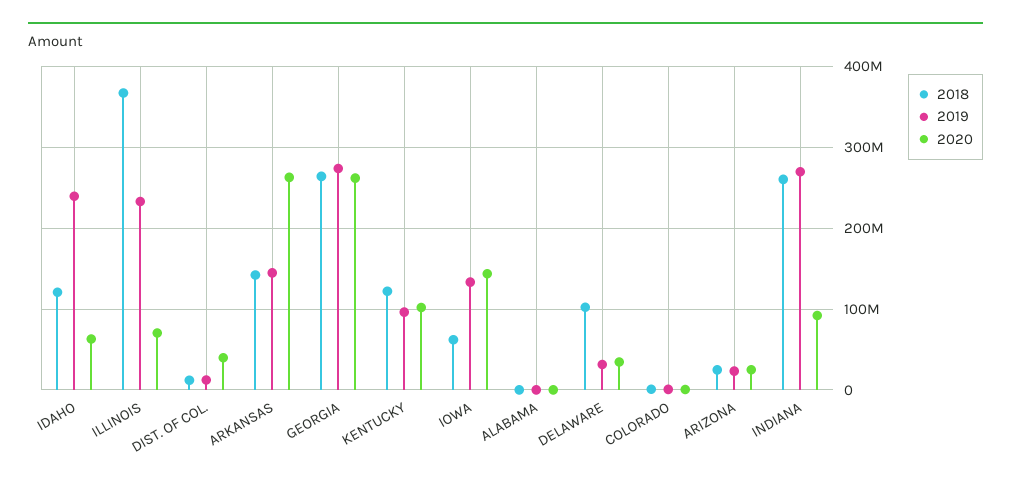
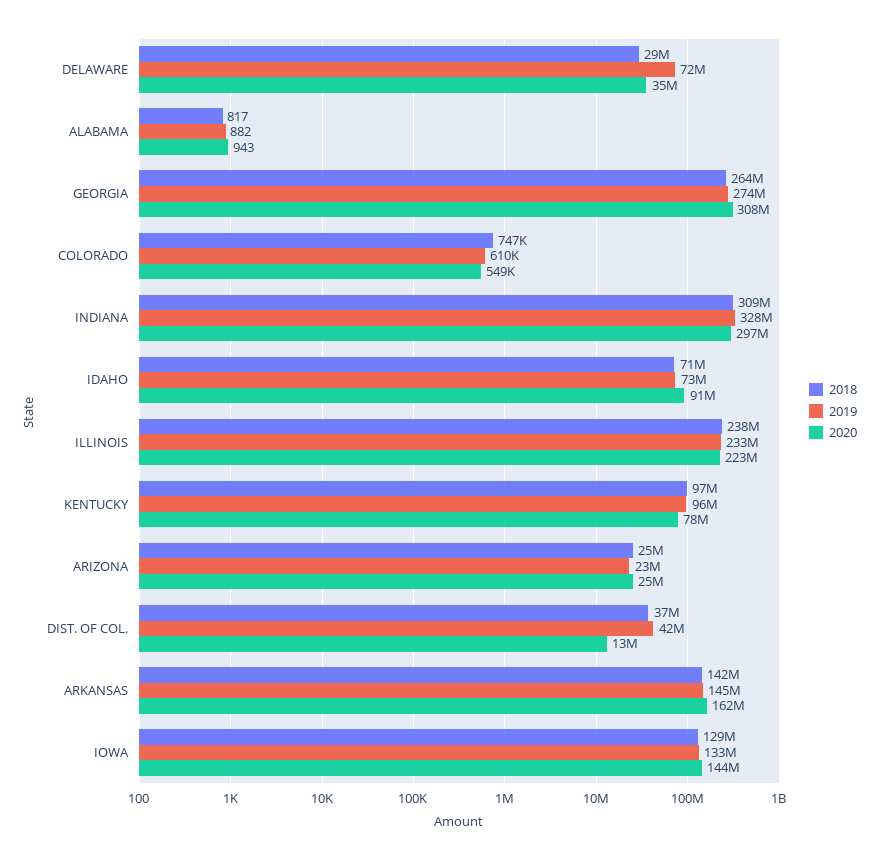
2018, IDAHO: 120000000 -> 71000000
2019, IDAHO: 240000000 -> 73000000
2020, IDAHO: 60000000 -> 91000000
2018, ILLINOIS: 370000000 -> 238000000
2020, ILLINOIS: 70000000 -> 223000000
2018, DIST. OF COL.: 10000000 -> 37000000
2019, DIST. OF COL.: 10000000 -> 42000000
2020, DIST. OF COL.: 40000000 -> 13000000
2020, ARKANSAS: 260000000 -> 162000000
2020, GEORGIA: 260000000 -> 308000000
2018, KENTUCKY: 120000000 -> 97000000
2020, KENTUCKY: 100000000 -> 78000000
2018, IOWA: 60000000 -> 129000000
2018, DELAWARE: 100000000 -> 29000000
2019, DELAWARE: 30000000 -> 72000000
2018, INDIANA: 260000000 -> 309000000
2019, INDIANA: 270000000 -> 328000000
2020, INDIANA: 90000000 -> 297000000

